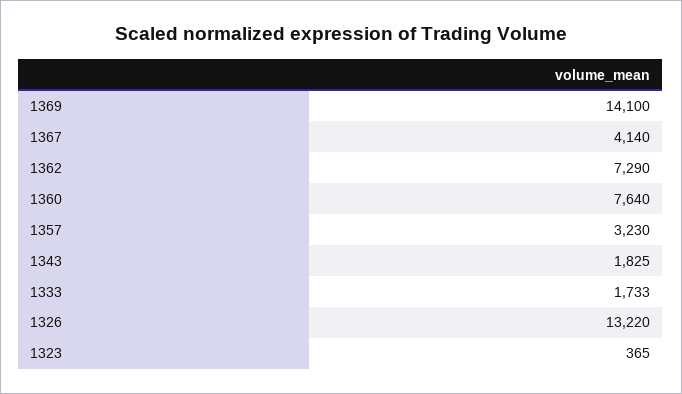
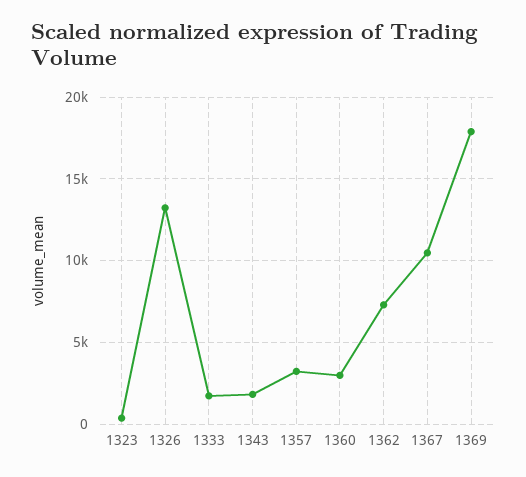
1369: 14100 -> 18000
1367: 4140 -> 10500
1360: 7640 -> 3000

